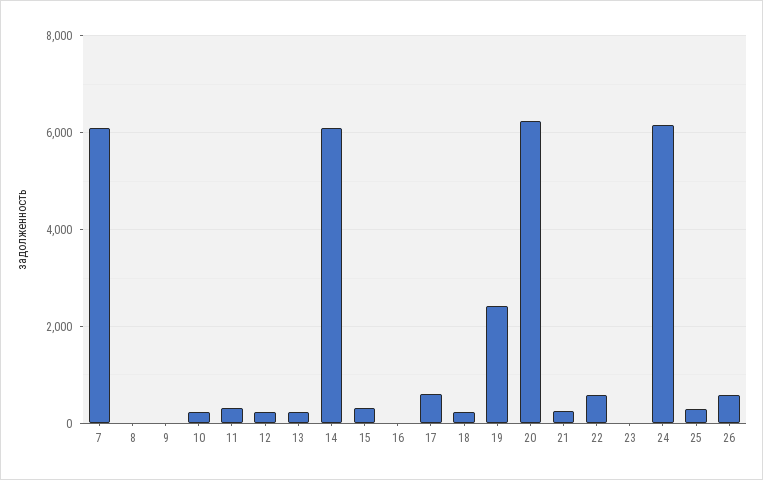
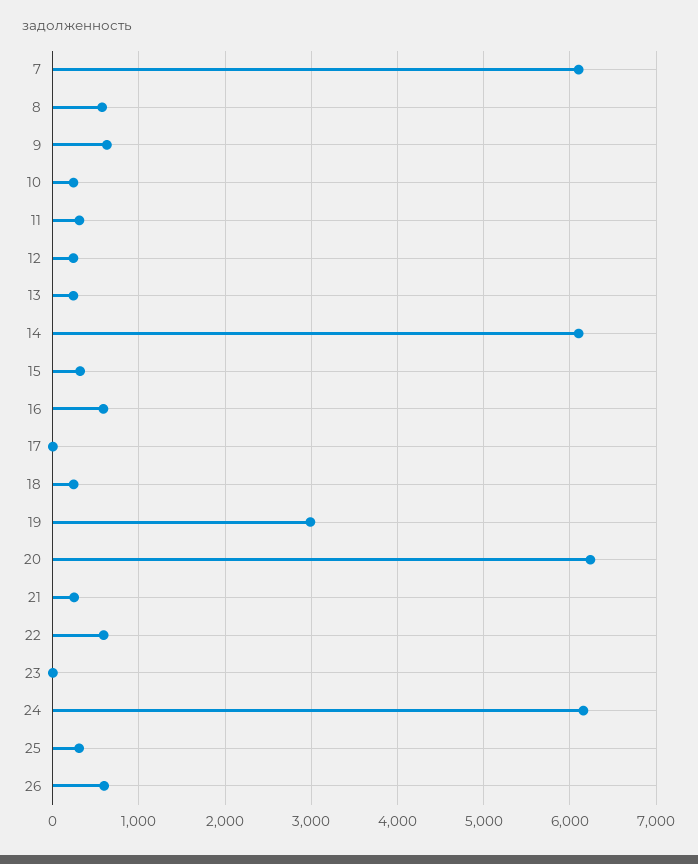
8: 0 -> 600
9: 0 -> 600
16: 0 -> 600
17: 600 -> 0
19: 2400 -> 3000

